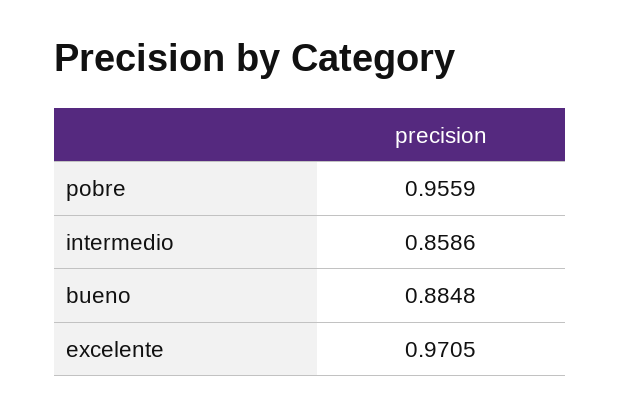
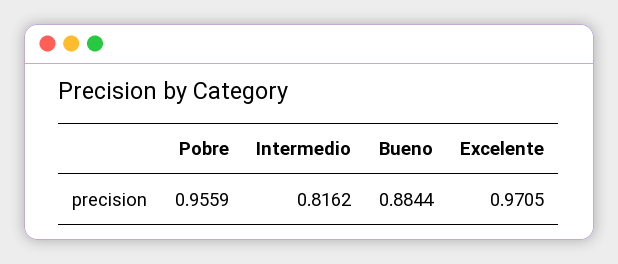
intermedio: 0.8586 -> 0.8162
bueno: 0.8848 -> 0.8844

